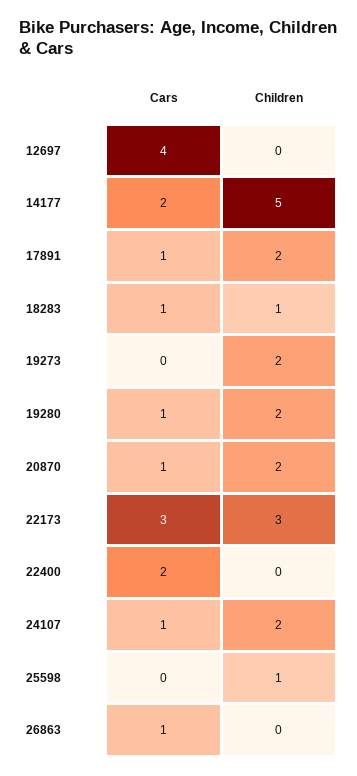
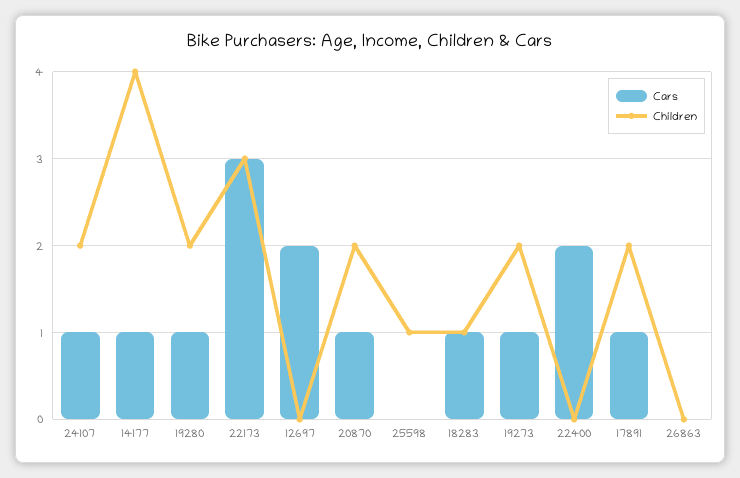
Cars, 12697: 4 -> 2
Cars, 14177: 2 -> 1
Children, 14177: 5 -> 4
Cars, 19273: 0 -> 1
Cars, 26863: 1 -> 0

